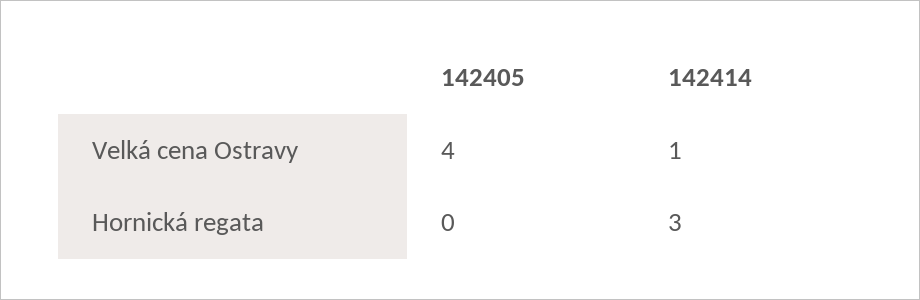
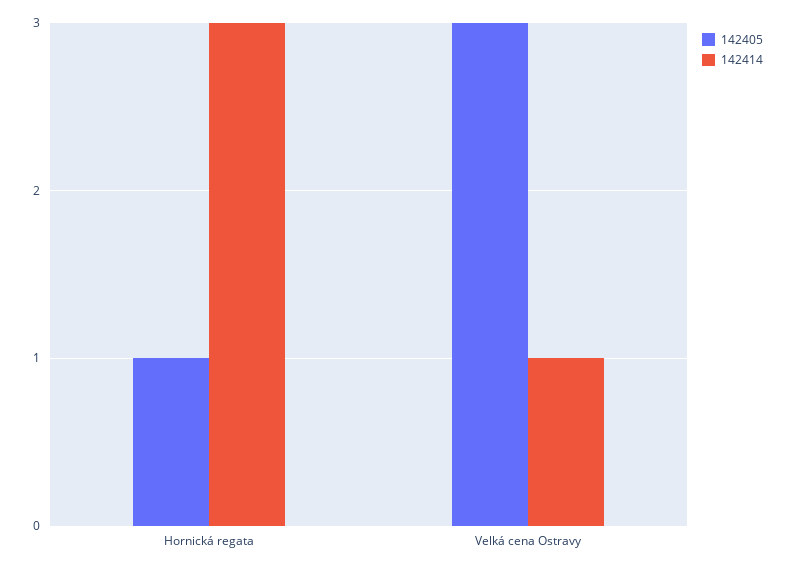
142405, Velká cena Ostravy: 4 -> 3
142405, Hornická regata: 0 -> 1

